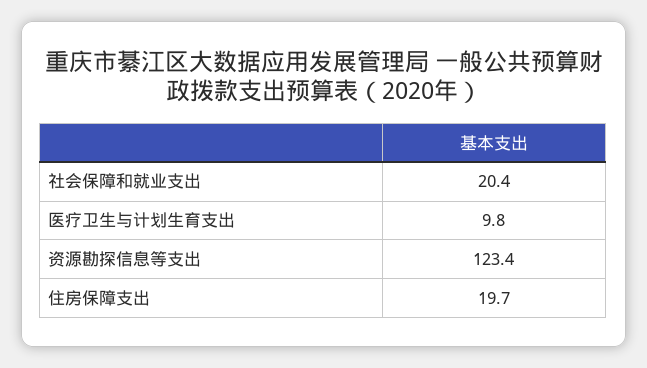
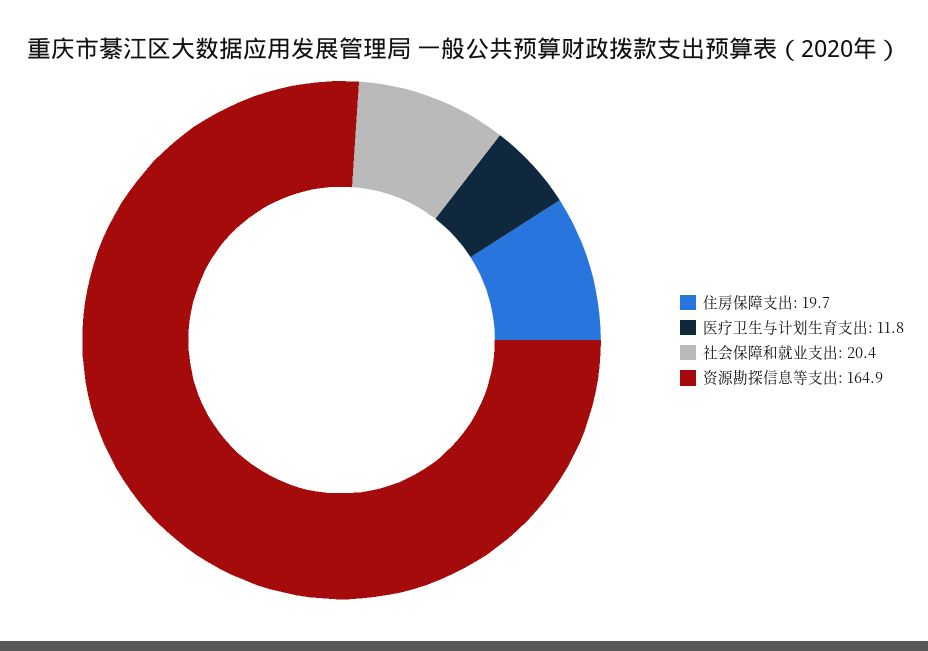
医疗卫生与计划生育支出: 9.8 -> 11.8
资源勘探信息等支出: 123.4 -> 164.9

